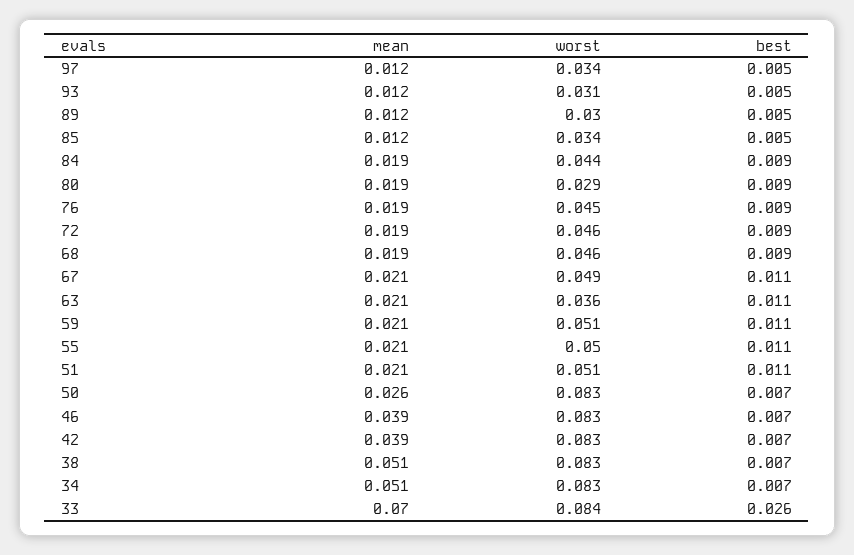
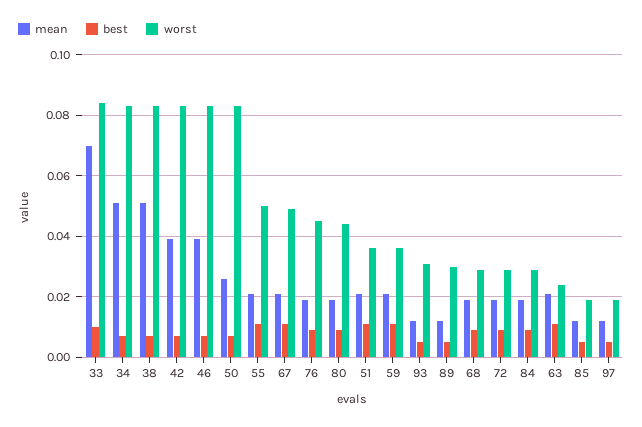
worst, 97: 0.034 -> 0.02
worst, 85: 0.034 -> 0.02
worst, 84: 0.044 -> 0.03
worst, 80: 0.029 -> 0.045
worst, 72: 0.046 -> 0.03
worst, 68: 0.046 -> 0.03
worst, 63: 0.036 -> 0.025
worst, 59: 0.051 -> 0.035
worst, 51: 0.051 -> 0.035
best, 33: 0.026 -> 0.01

